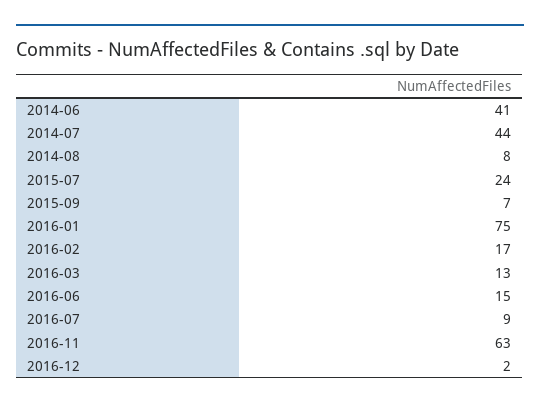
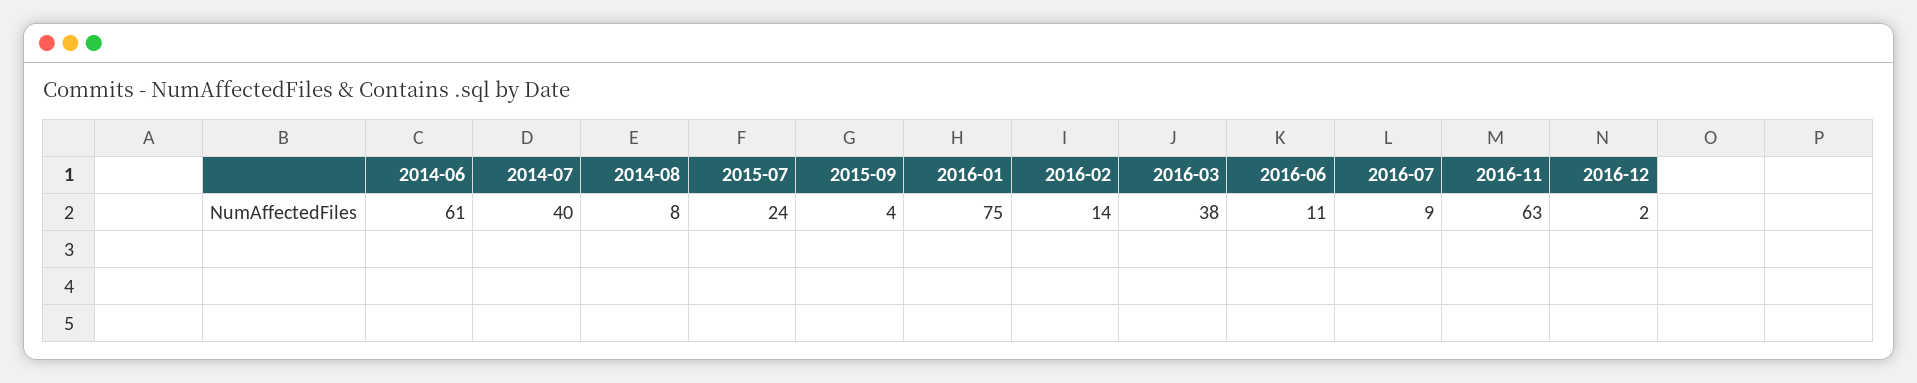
2014-06: 41 -> 61
2014-07: 44 -> 40
2015-09: 7 -> 4
2016-02: 17 -> 14
2016-03: 13 -> 38
2016-06: 15 -> 11

